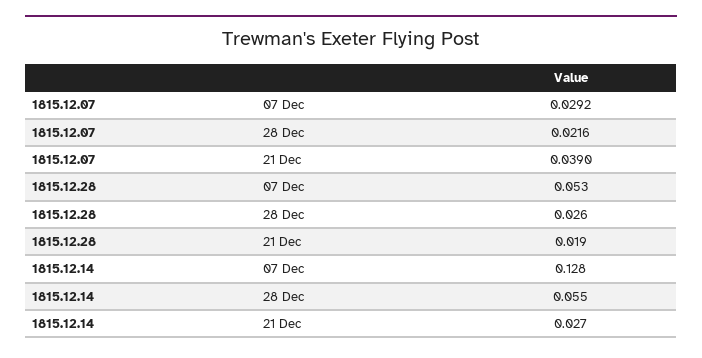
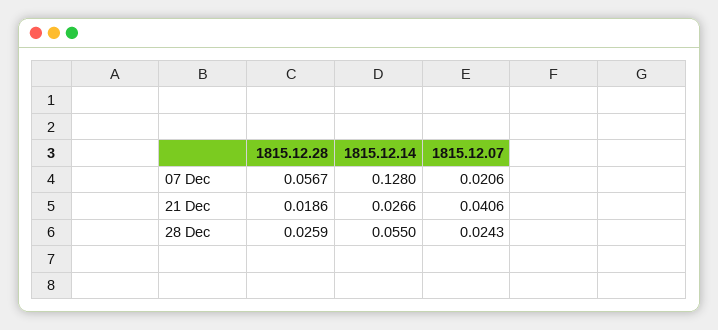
1815.12.07, 07 Dec: 0.0292 -> 0.0206
1815.12.07, 28 Dec: 0.0216 -> 0.0243
1815.12.07, 21 Dec: 0.039 -> 0.0406
1815.12.28, 07 Dec: 0.053 -> 0.0567

